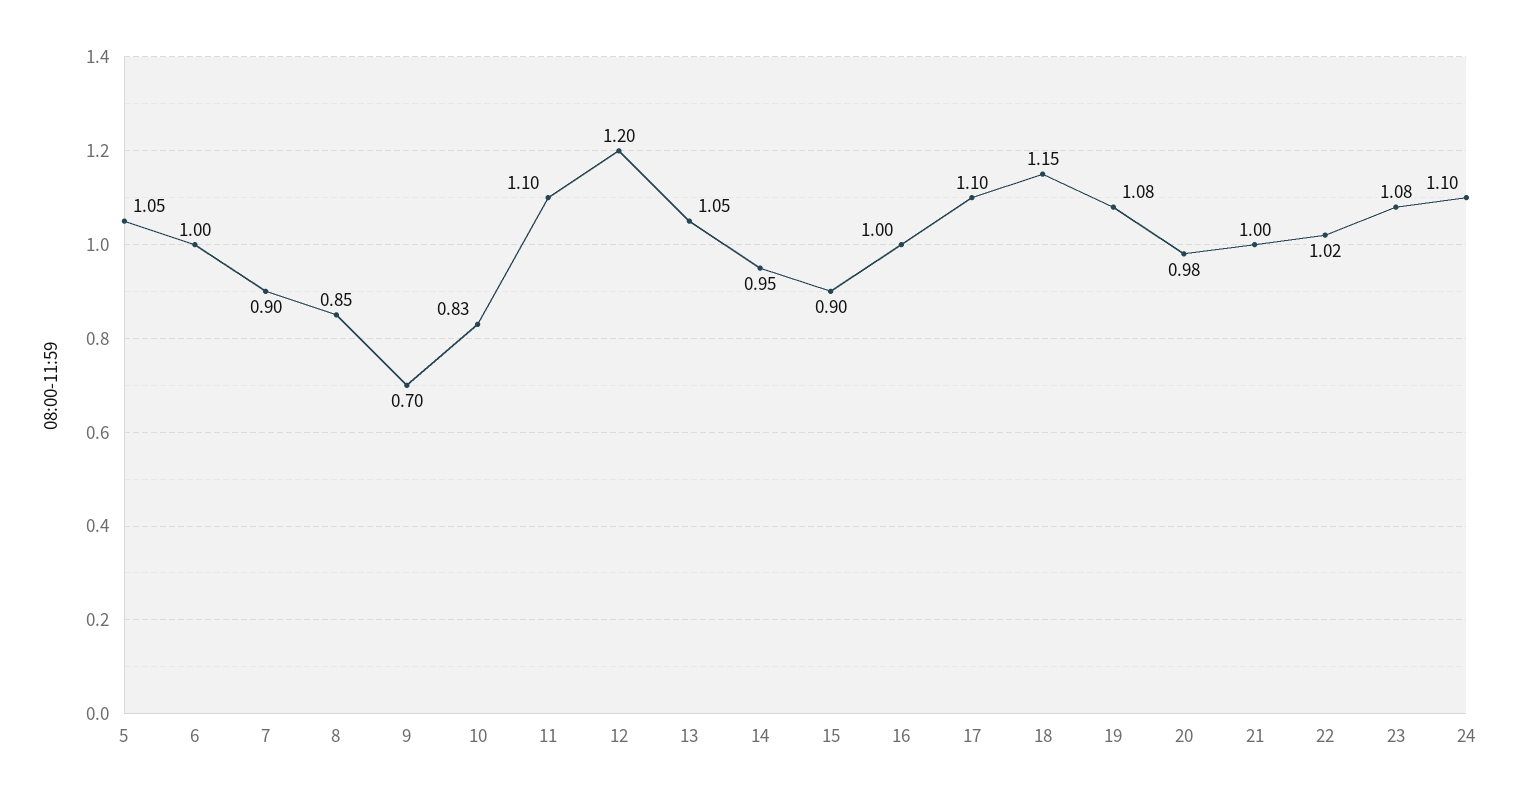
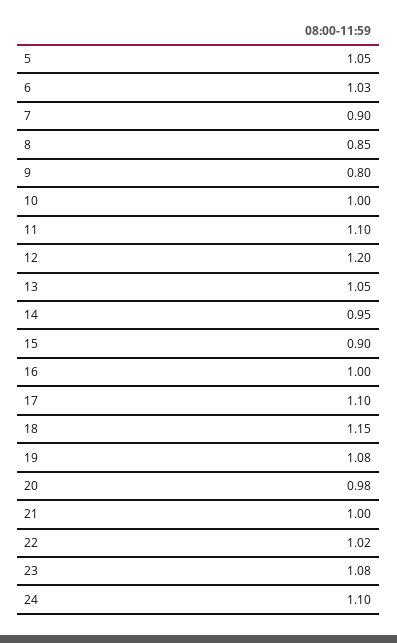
6: 1 -> 1.03
9: 0.7 -> 0.8
10: 0.83 -> 1

